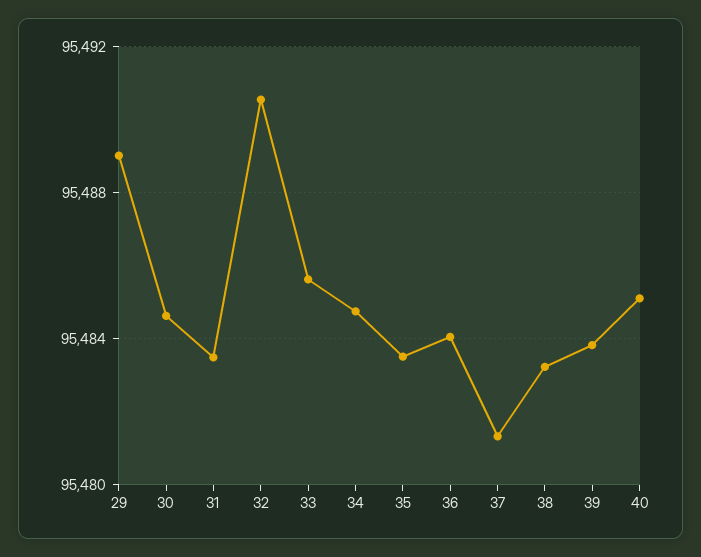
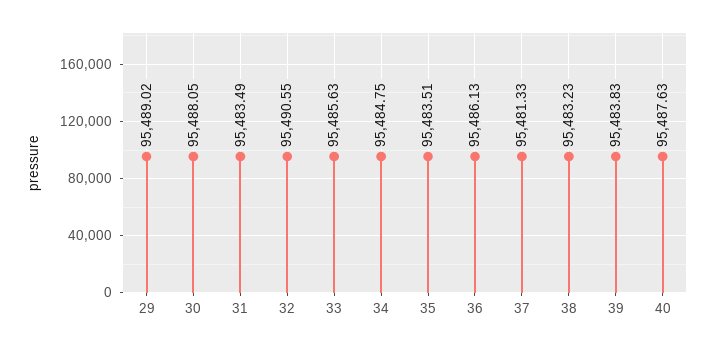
30: 95484.5 -> 95488.05
36: 95484 -> 95486.13
40: 95485 -> 95487.63

